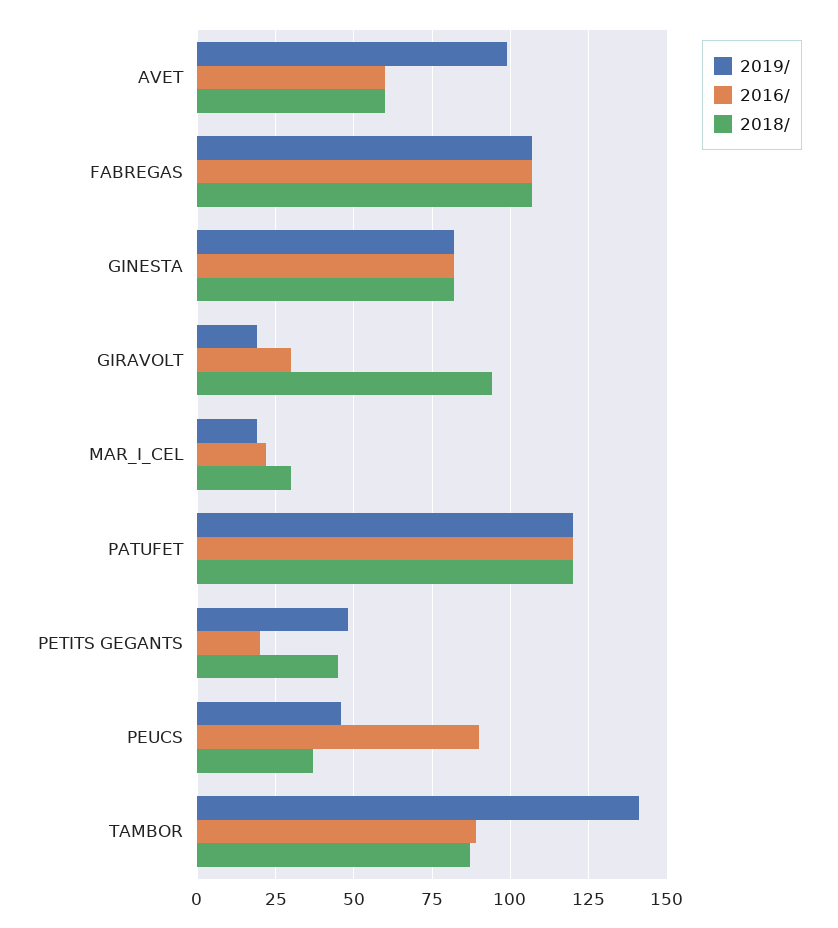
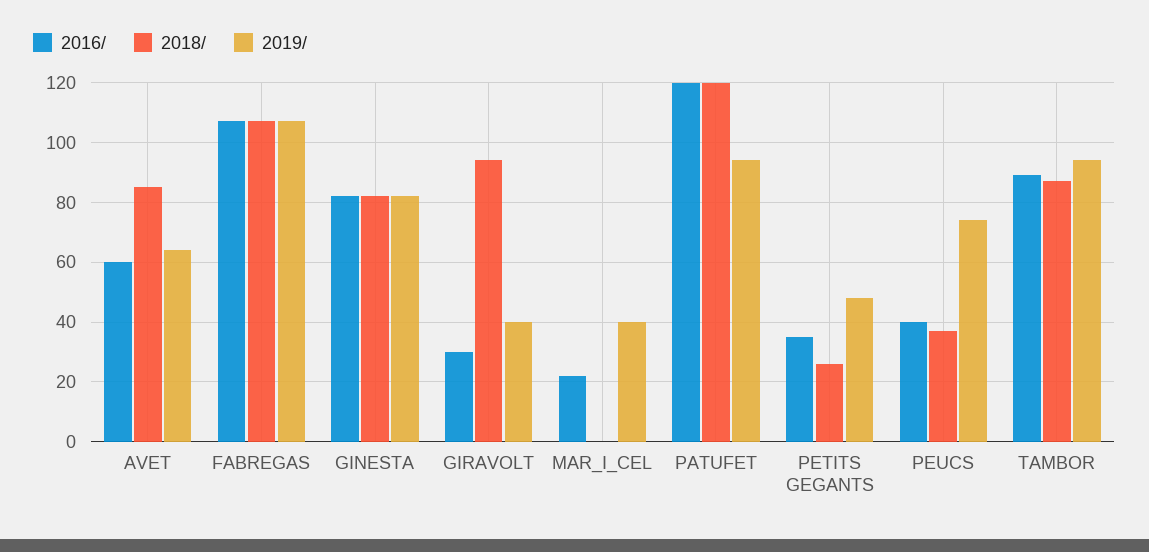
2019/, AVET: 100 -> 65
2018/, AVET: 60 -> 85
2019/, GIRAVOLT: 20 -> 40
2019/, MAR_I_CEL: 20 -> 40
2018/, MAR_I_CEL: 30 -> 0
2019/, PATUFET: 120 -> 95
2016/, PETITS GEGANTS: 20 -> 35
2018/, PETITS GEGANTS: 45 -> 25
2019/, PEUCS: 45 -> 75
2016/, PEUCS: 90 -> 40
2019/, TAMBOR: 140 -> 95

